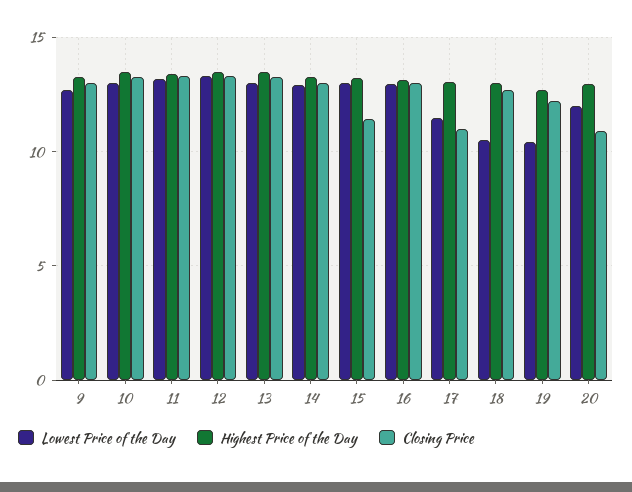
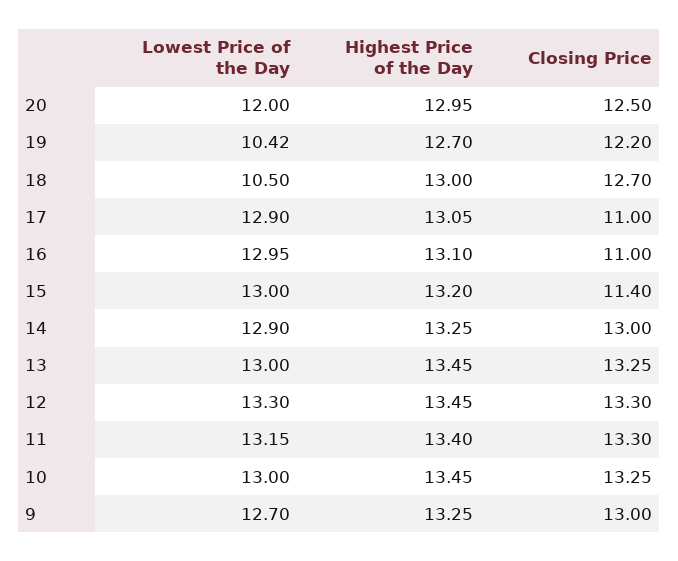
Closing Price, 16: 13 -> 11
Lowest Price of the Day, 17: 11.5 -> 12.9
Closing Price, 20: 11 -> 12.5

